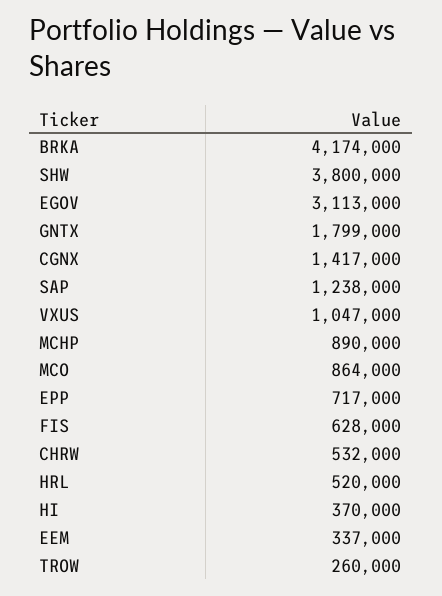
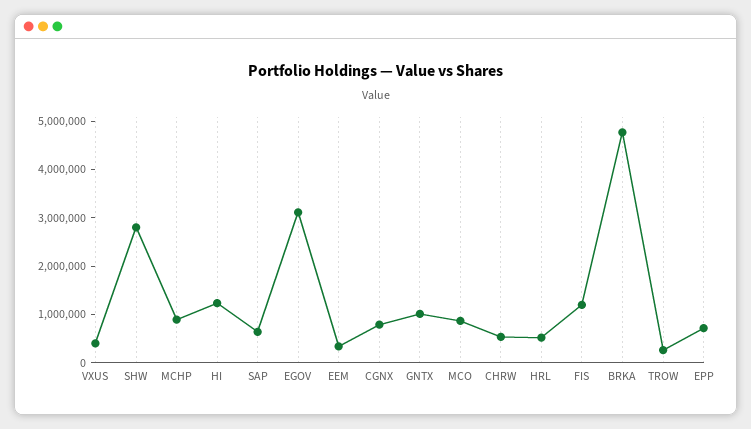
BRKA: 4174000 -> 4800000
SHW: 3800000 -> 2800000
GNTX: 1799000 -> 1000000
CGNX: 1417000 -> 800000
SAP: 1238000 -> 600000
VXUS: 1047000 -> 400000
FIS: 628000 -> 1200000
HI: 370000 -> 1200000

